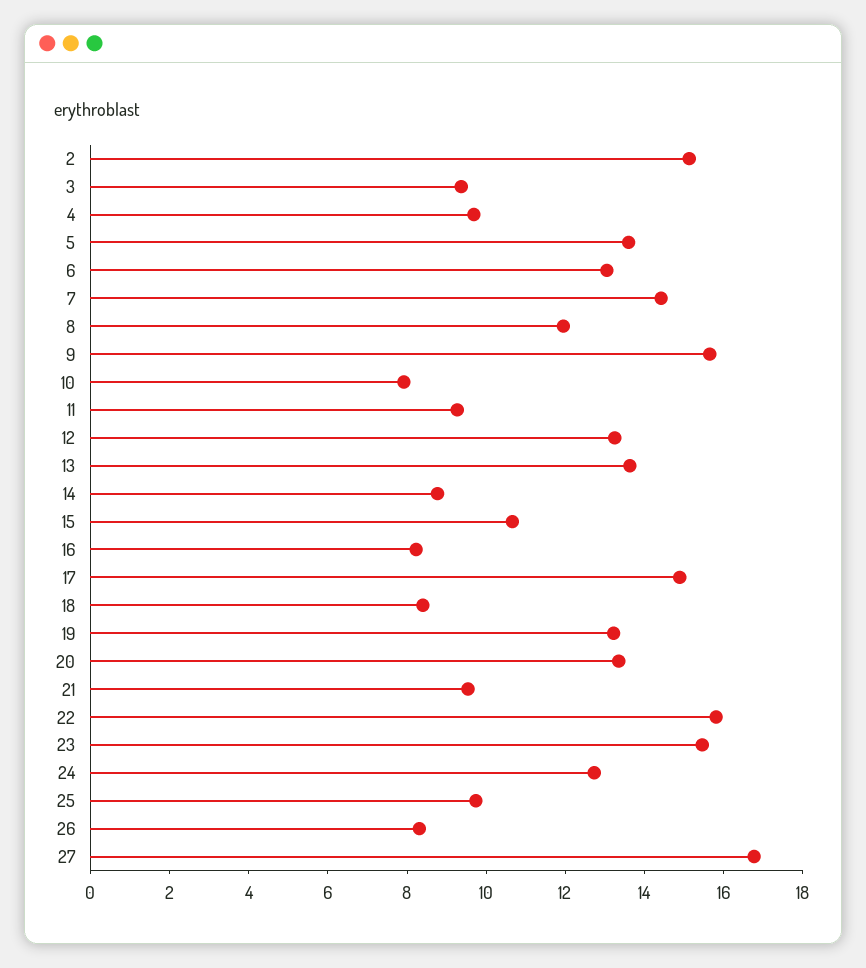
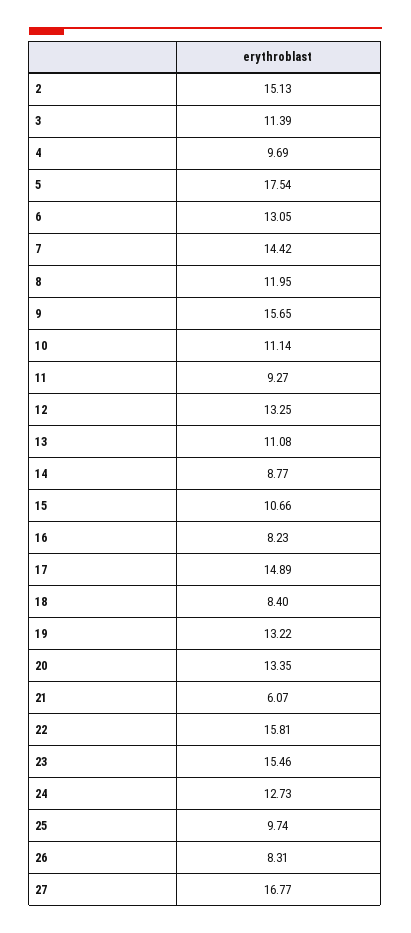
3: 9.5 -> 11.39
5: 13.5 -> 17.54
10: 8 -> 11.14
13: 13.5 -> 11.08
21: 9.5 -> 6.07

